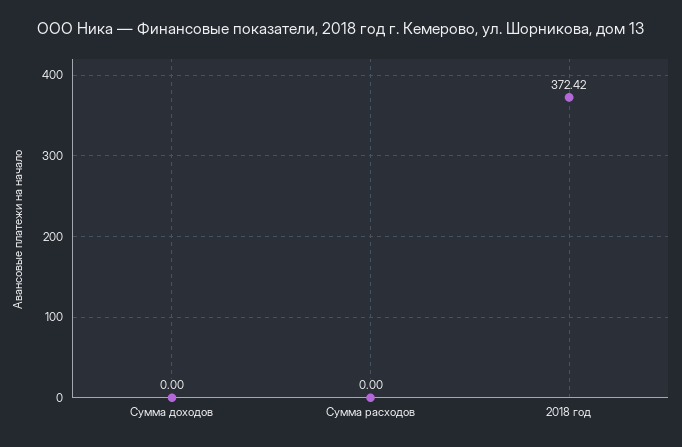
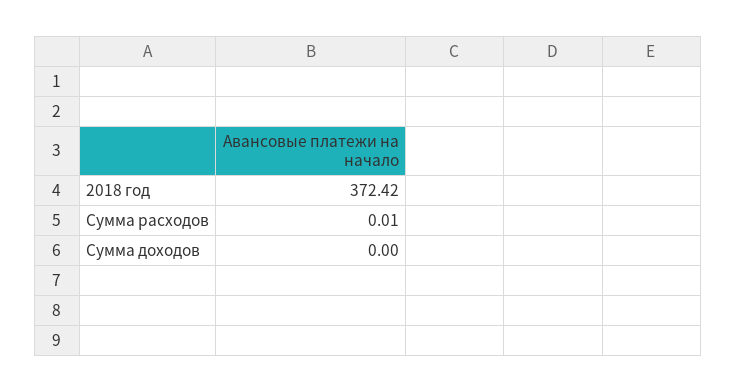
Сумма расходов: 0 -> 0.01

